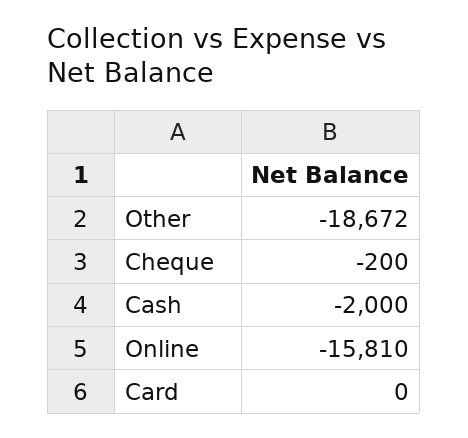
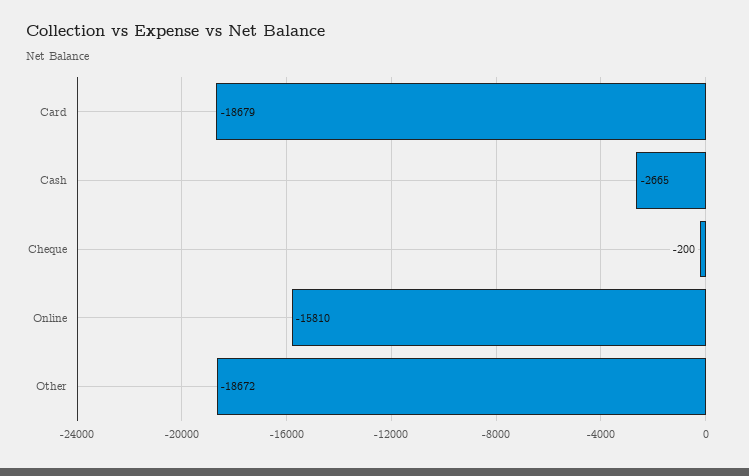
Cash: -2000 -> -2665
Card: 0 -> -18679

